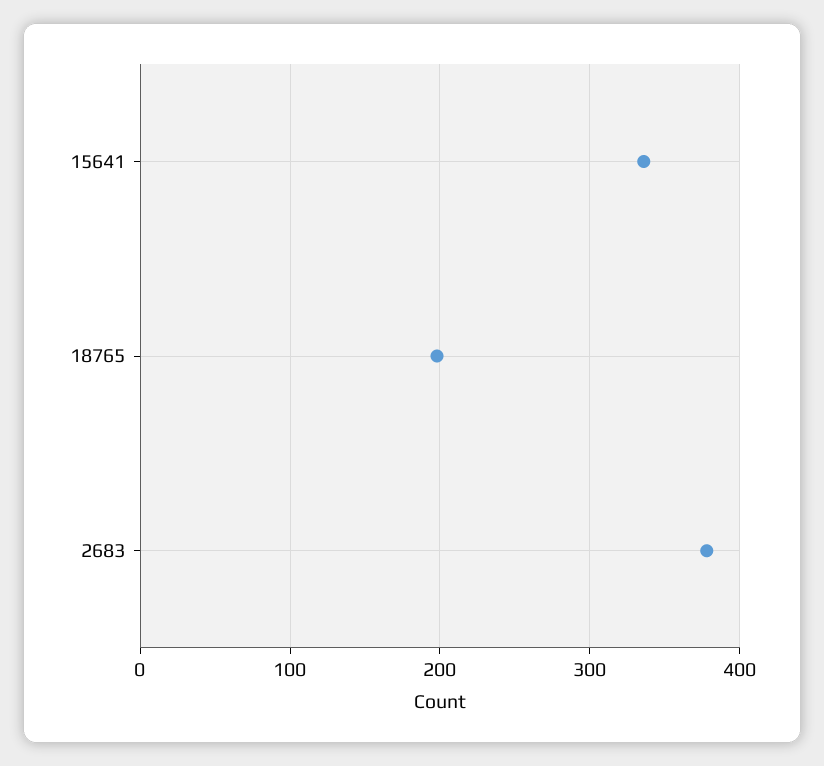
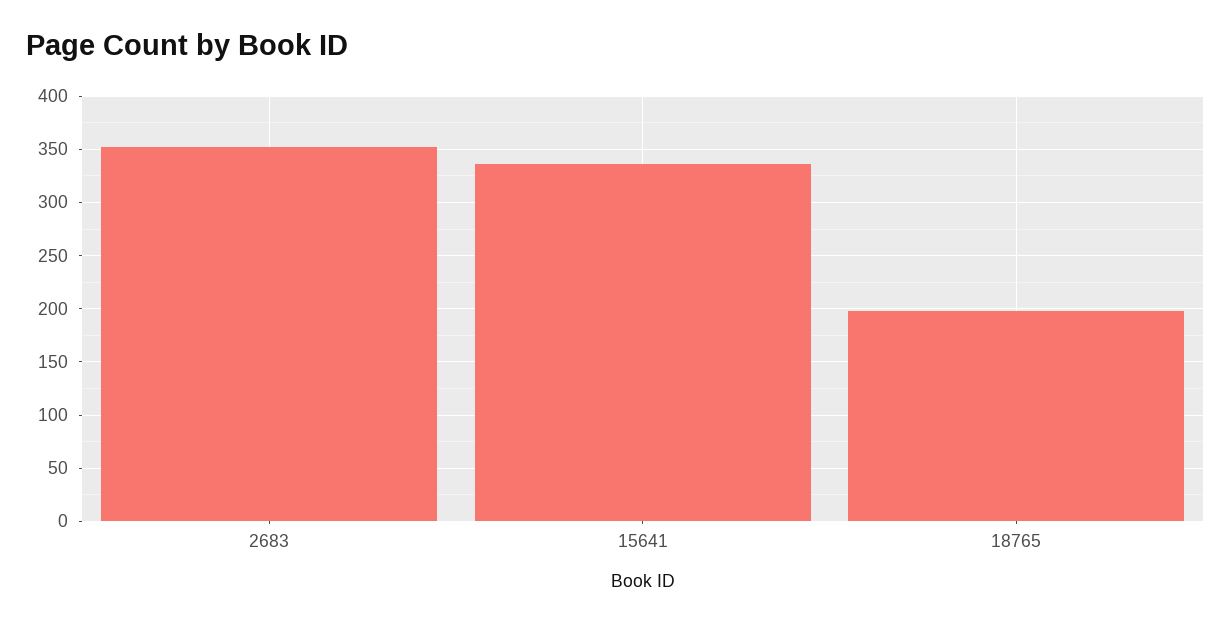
2683: 380 -> 350

